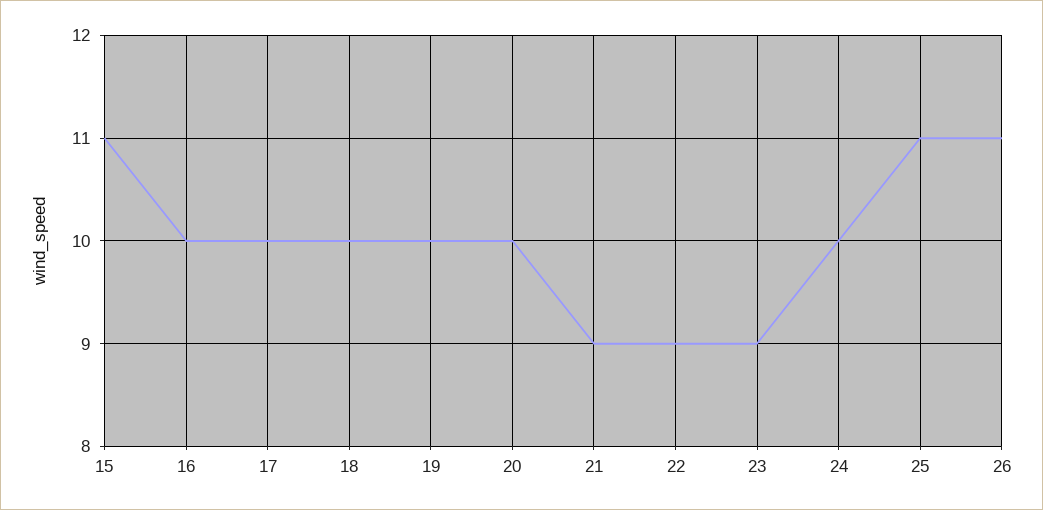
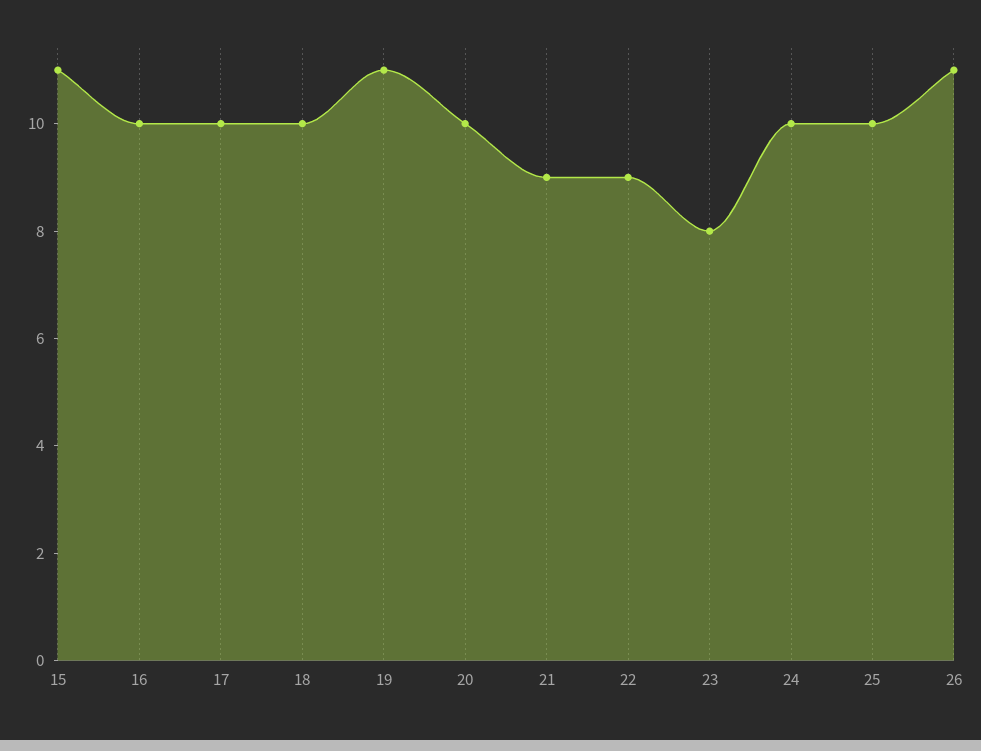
19: 10 -> 11
23: 9 -> 8
25: 11 -> 10

